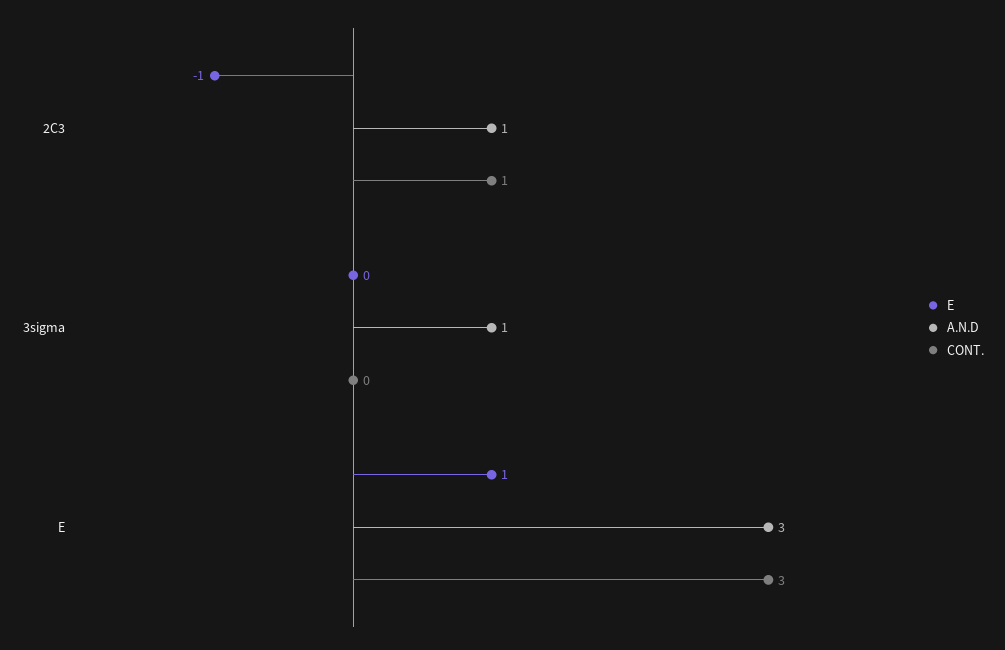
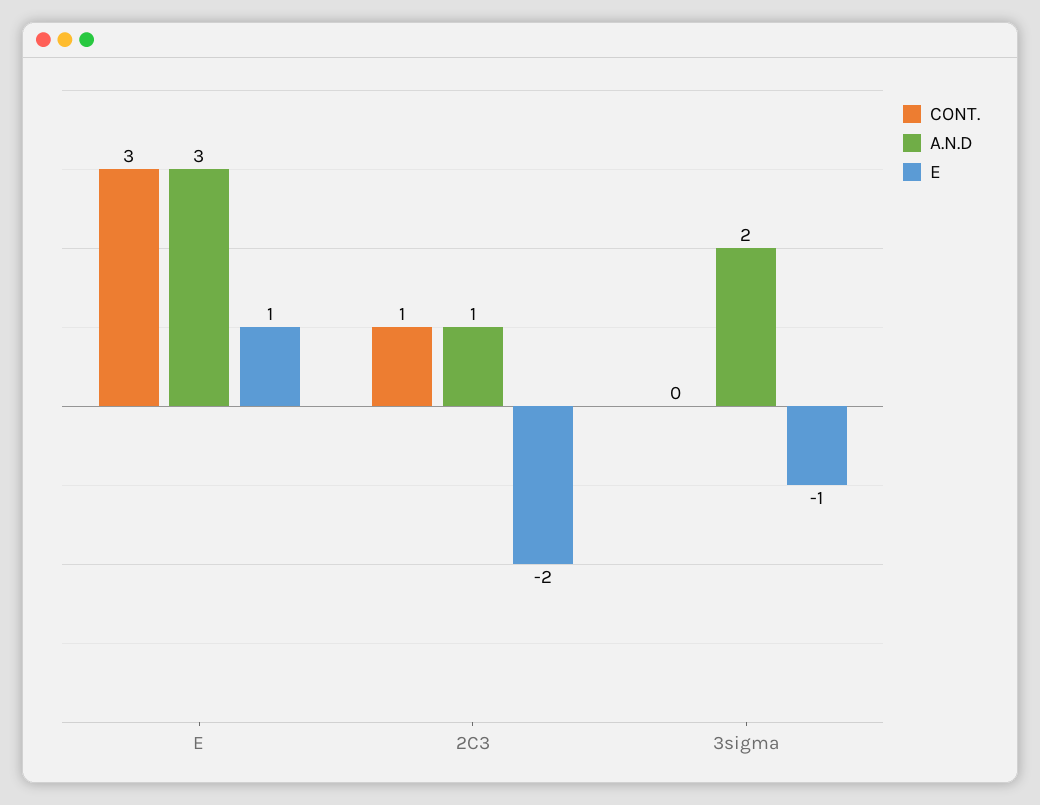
E, 2C3: -1 -> -2
E, 3sigma: 0 -> -1
A.N.D, 3sigma: 1 -> 2

